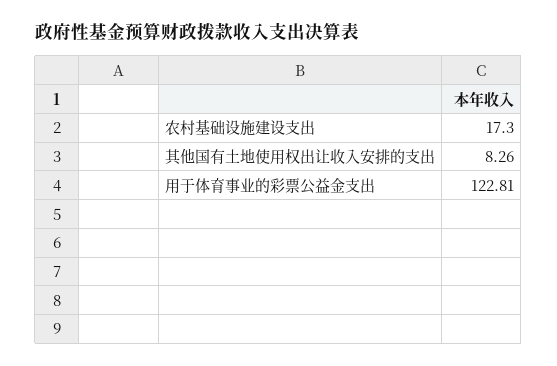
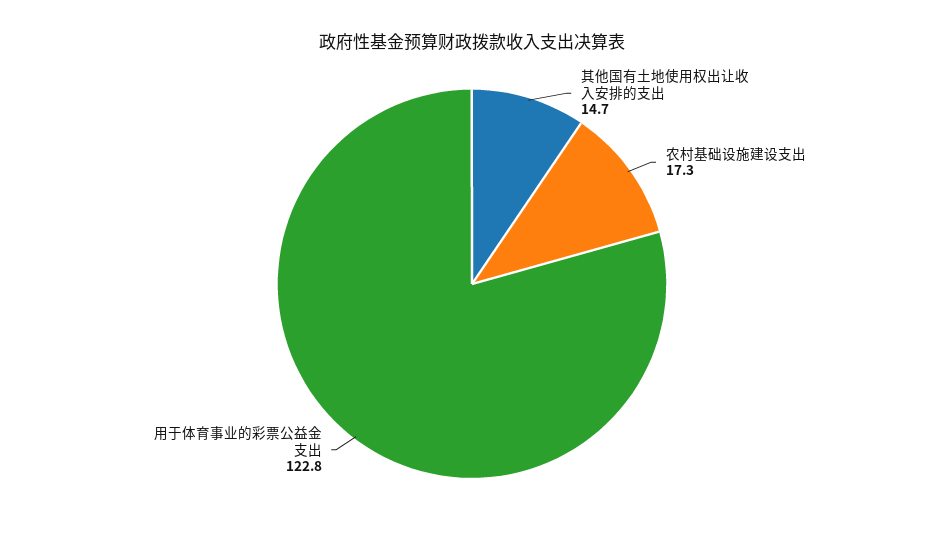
其他国有土地使用权出让收入安排的支出: 8.26 -> 14.7

